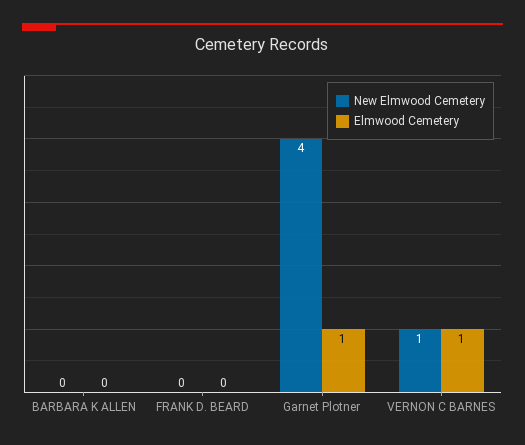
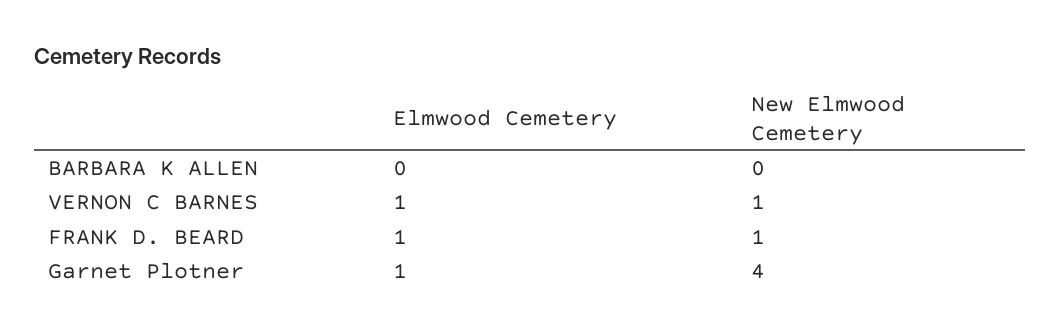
New Elmwood Cemetery, FRANK D. BEARD: 0 -> 1
Elmwood Cemetery, FRANK D. BEARD: 0 -> 1

